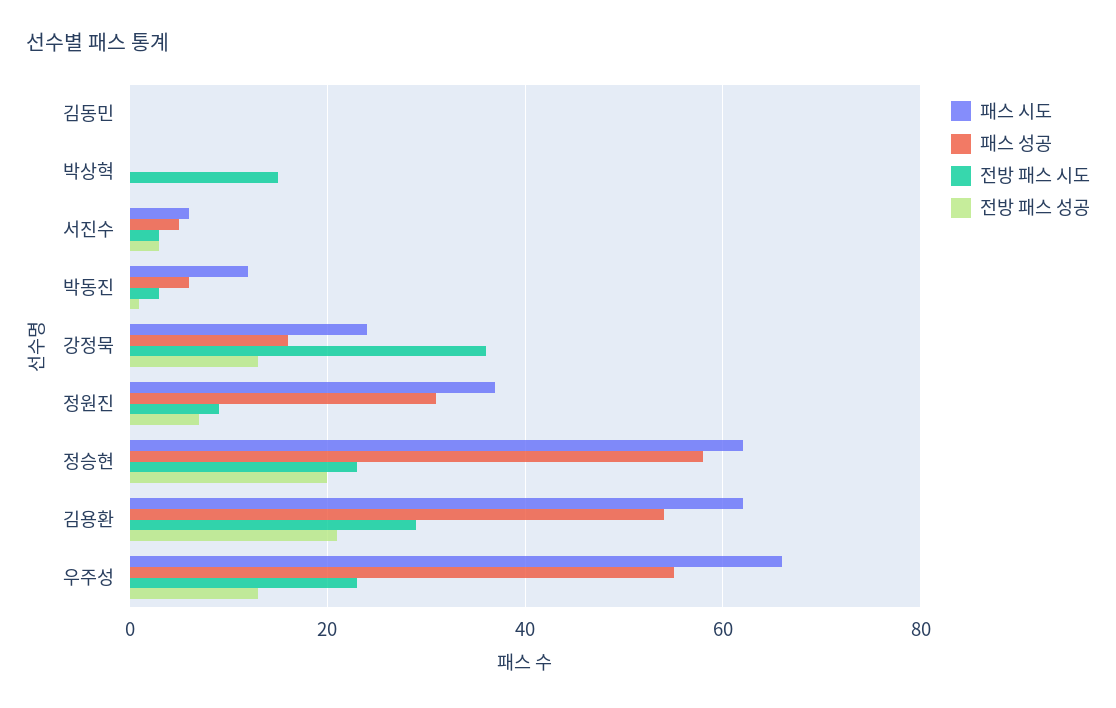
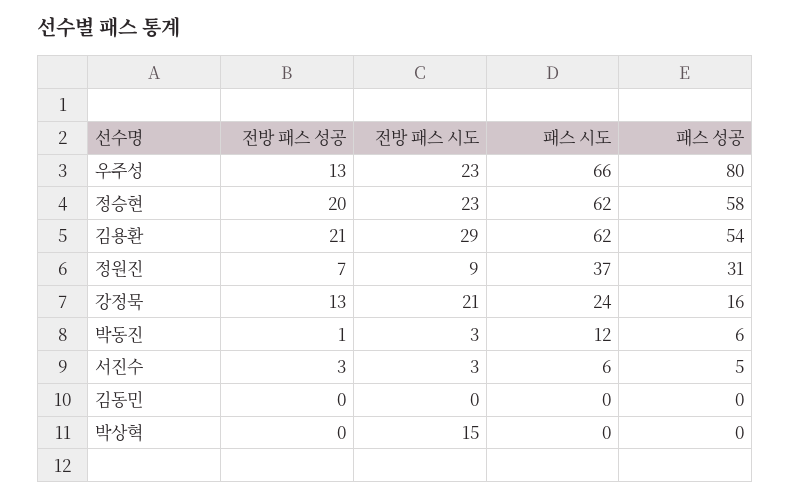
전방 패스 시도, 강정묵: 35 -> 21
패스 성공, 우주성: 55 -> 80

